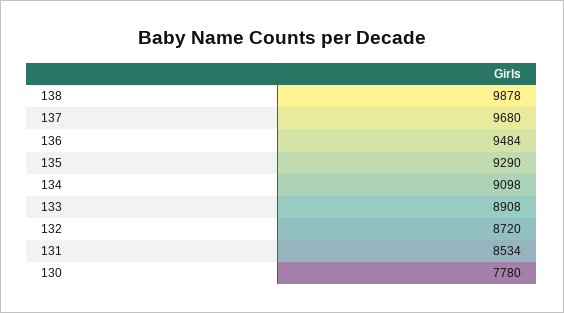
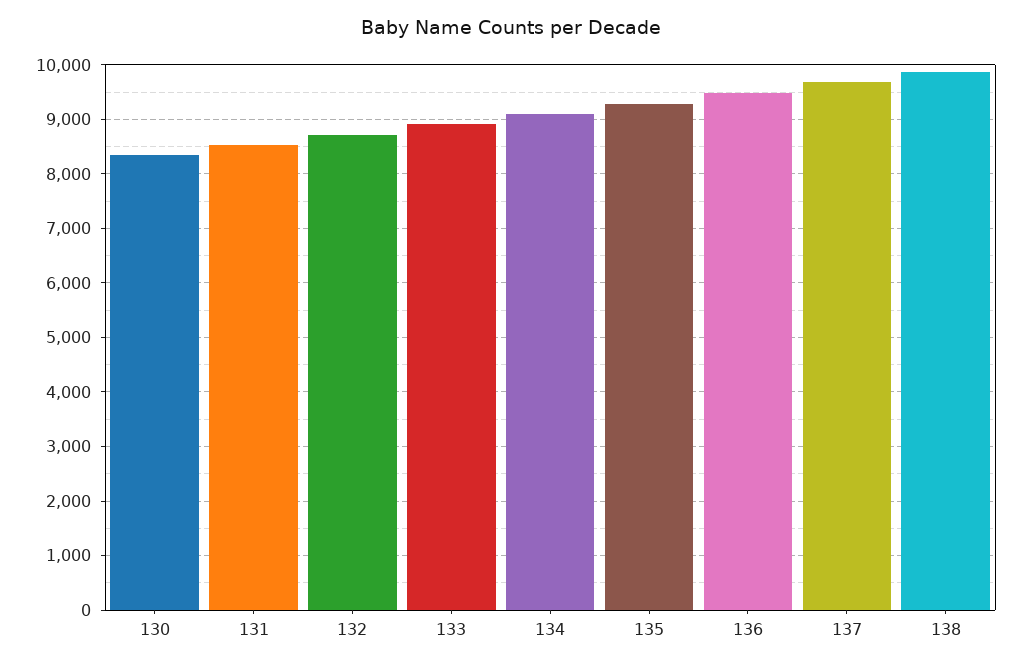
130: 7780 -> 8400

